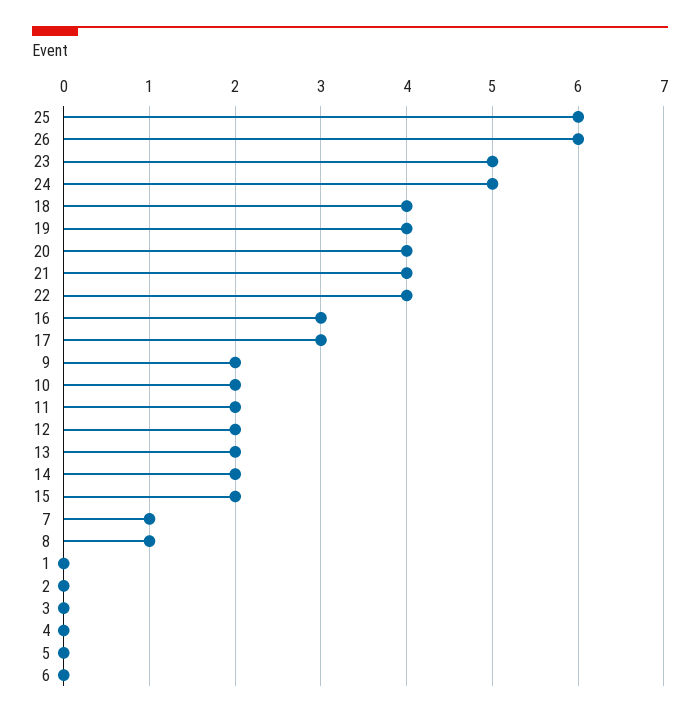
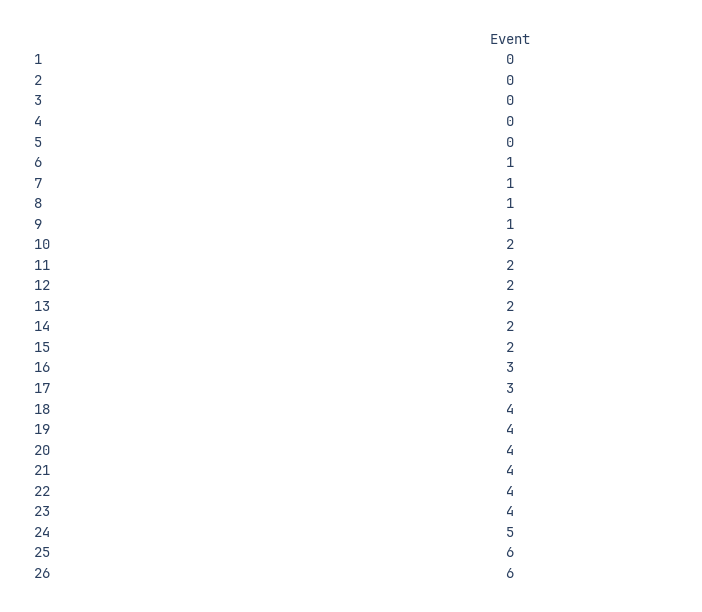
23: 5 -> 4
9: 2 -> 1
6: 0 -> 1

